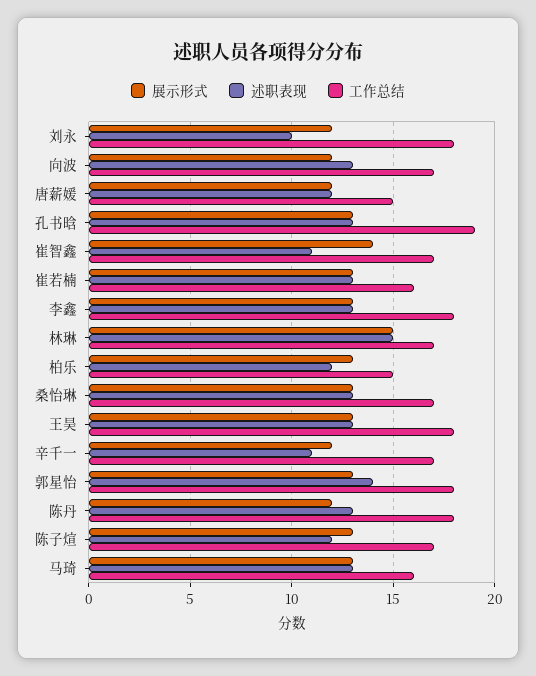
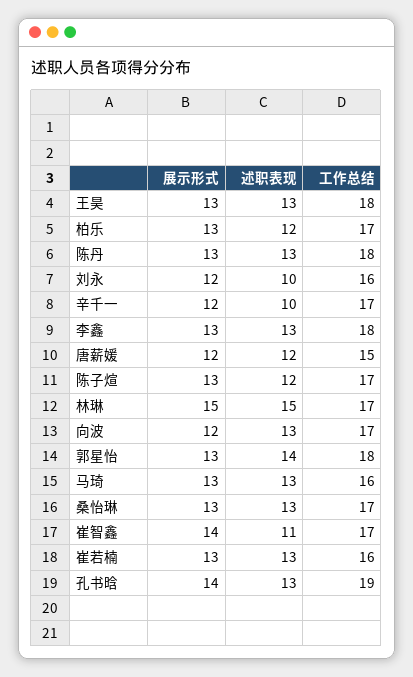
工作总结, 刘永: 18 -> 16
展示形式, 孔书晗: 13 -> 14
工作总结, 柏乐: 15 -> 17
述职表现, 辛千一: 11 -> 10
展示形式, 陈丹: 12 -> 13

